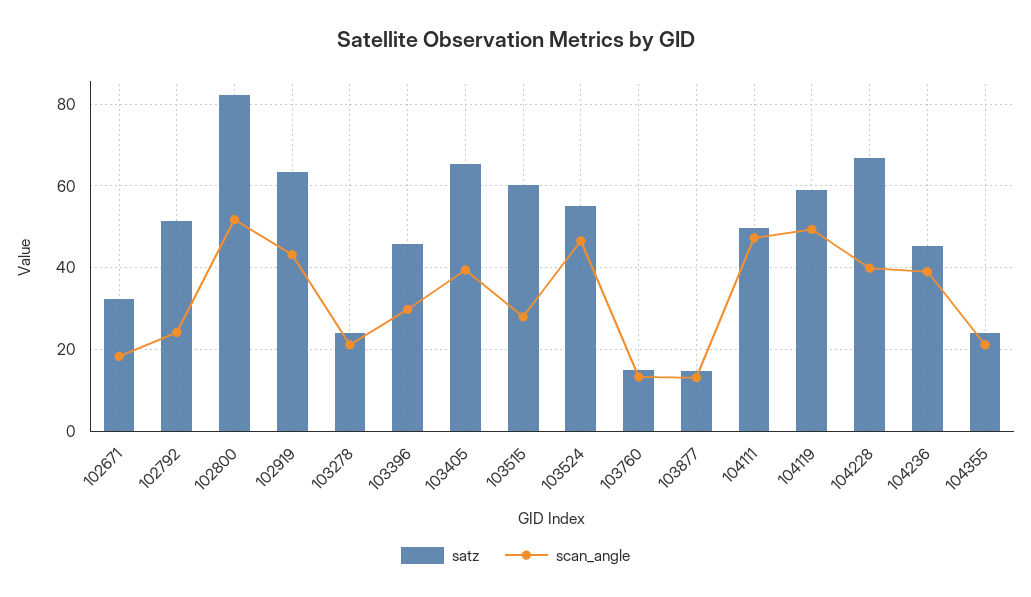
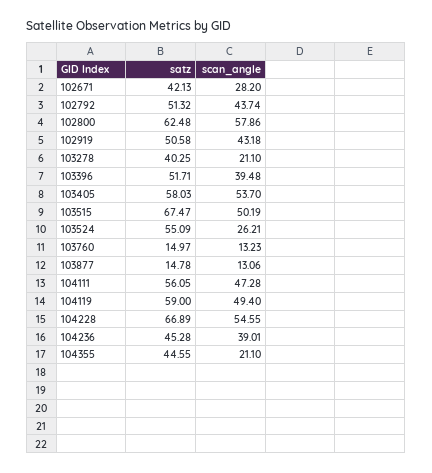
satz, 102671: 32 -> 42.13
scan_angle, 102671: 18 -> 28.2
scan_angle, 102792: 24 -> 43.74
satz, 102800: 82 -> 62.48
scan_angle, 102800: 52 -> 57.86
satz, 102919: 64 -> 50.58
satz, 103278: 24 -> 40.25
satz, 103396: 46 -> 51.71
scan_angle, 103396: 30 -> 39.48
satz, 103405: 66 -> 58.03
scan_angle, 103405: 40 -> 53.7
satz, 103515: 60 -> 67.47
scan_angle, 103515: 28 -> 50.19
scan_angle, 103524: 46 -> 26.21
satz, 104111: 50 -> 56.05
scan_angle, 104228: 40 -> 54.55
satz, 104355: 24 -> 44.55

